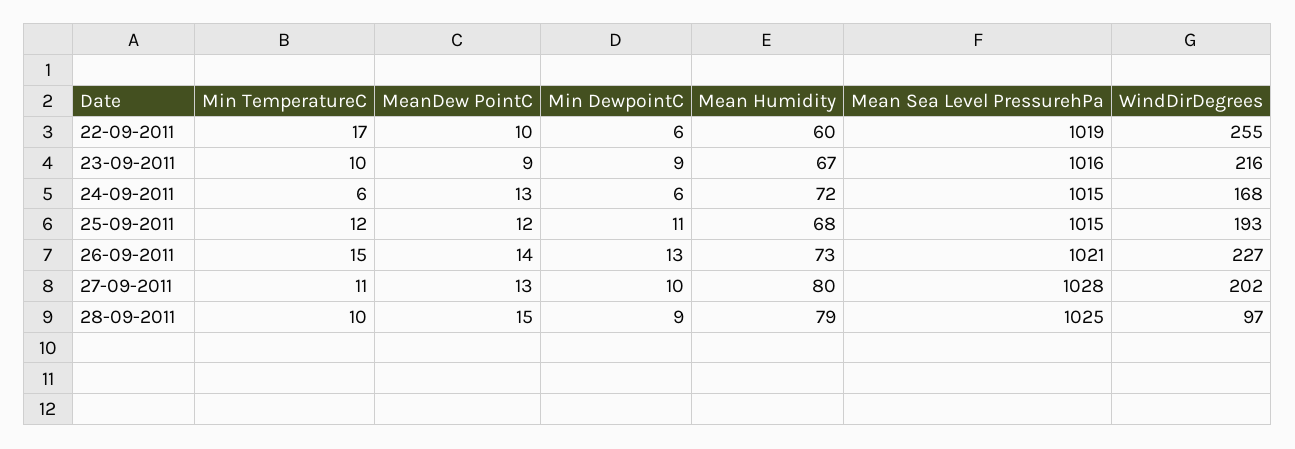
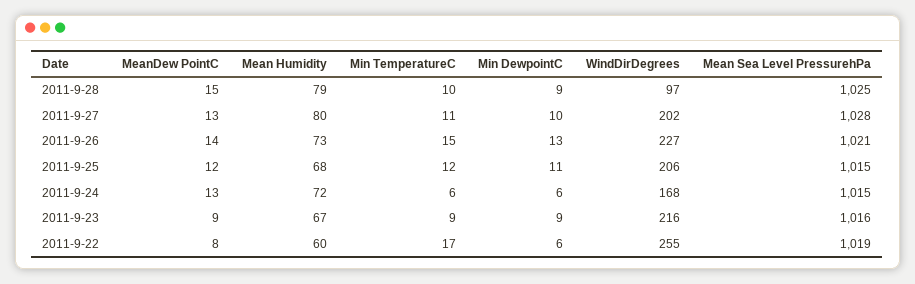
MeanDew PointC, 22-09-2011: 10 -> 8
Min TemperatureC, 23-09-2011: 10 -> 9
WindDirDegrees, 25-09-2011: 193 -> 206

